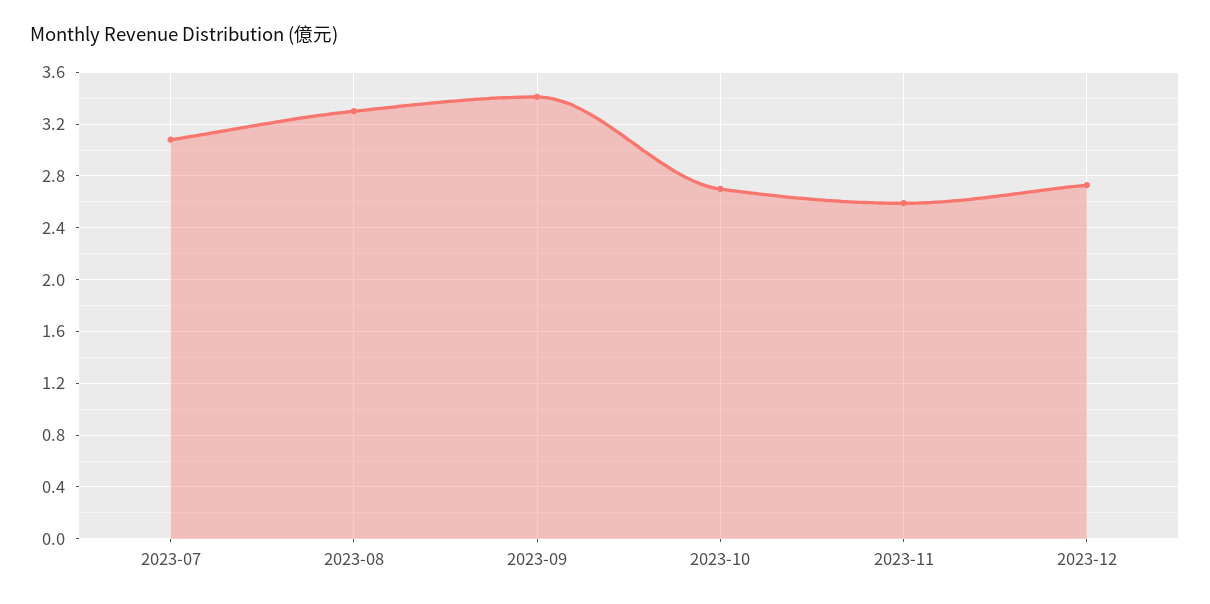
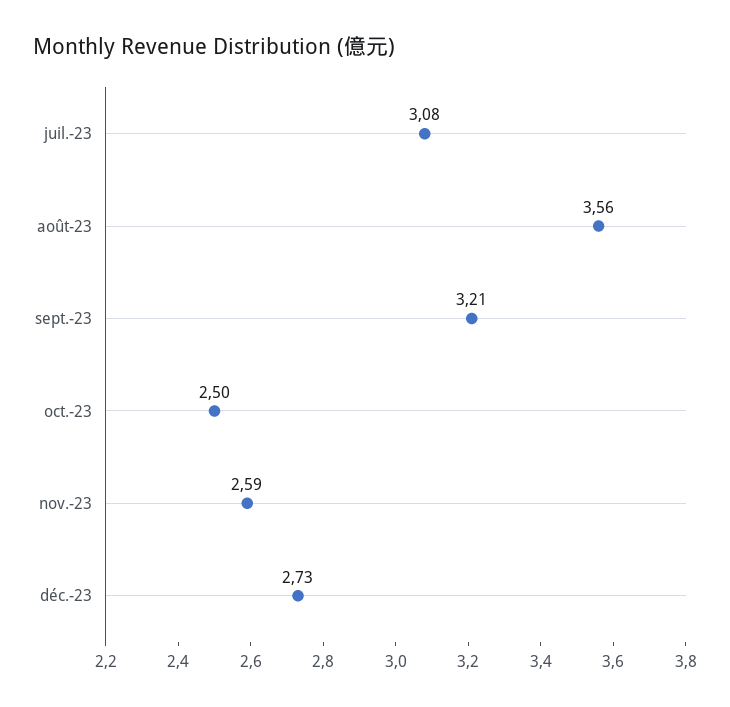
2023-08: 3.3 -> 3.56
2023-09: 3.4 -> 3.21
2023-10: 2.7 -> 2.5

